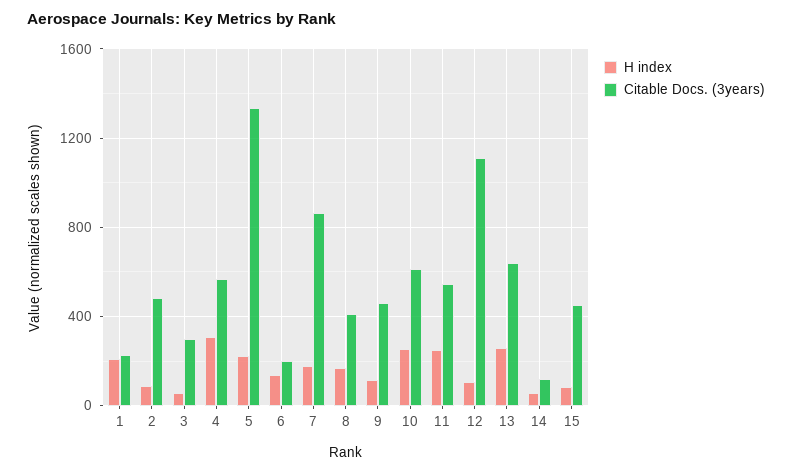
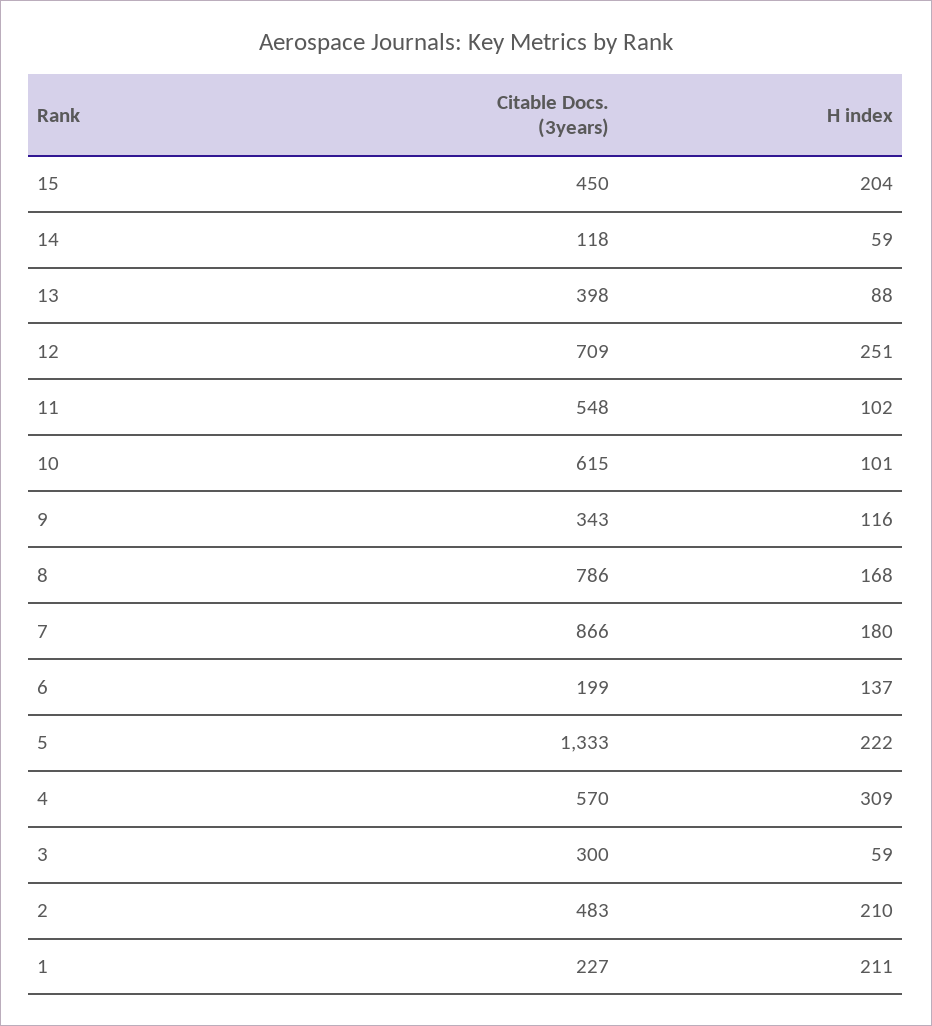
H index, 2: 100 -> 210
Citable Docs. (3years), 8: 400 -> 786
Citable Docs. (3years), 9: 450 -> 343
H index, 10: 250 -> 101
H index, 11: 250 -> 102
H index, 12: 100 -> 251
Citable Docs. (3years), 12: 1100 -> 709
H index, 13: 250 -> 88
Citable Docs. (3years), 13: 650 -> 398
H index, 15: 100 -> 204

